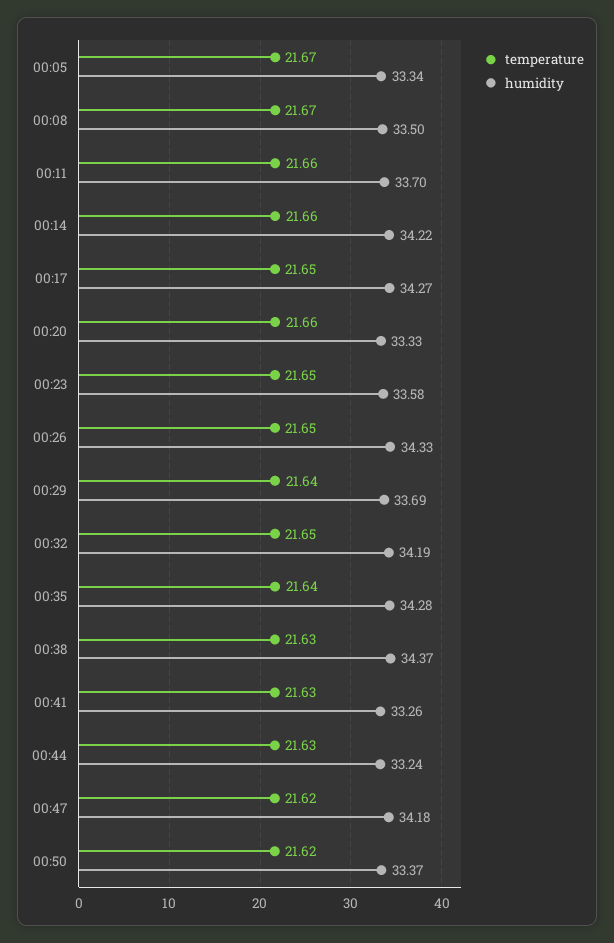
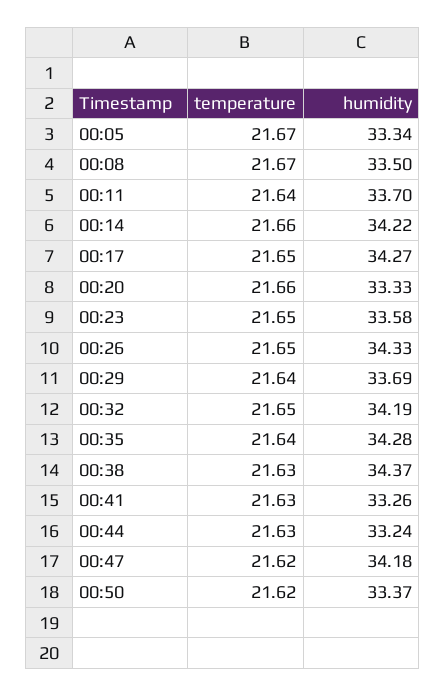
temperature, 00:11: 21.66 -> 21.64

